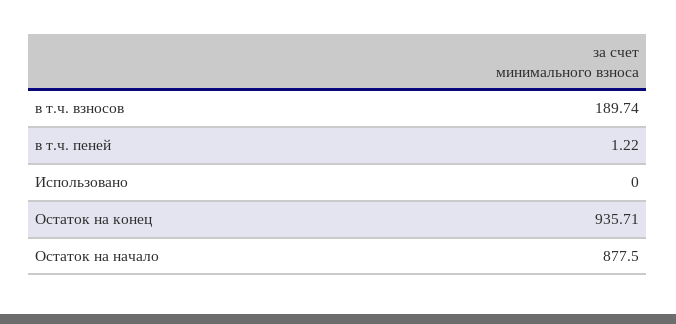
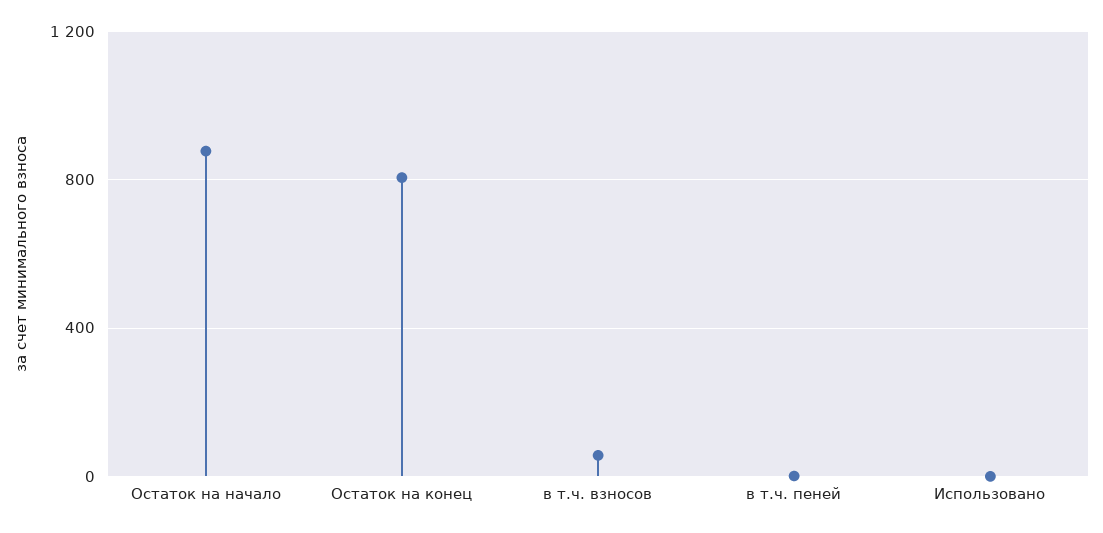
в т.ч. взносов: 189.74 -> 50
Остаток на конец: 935.71 -> 800

